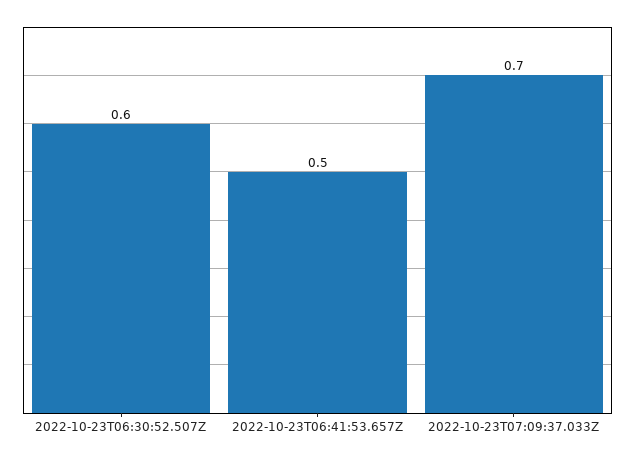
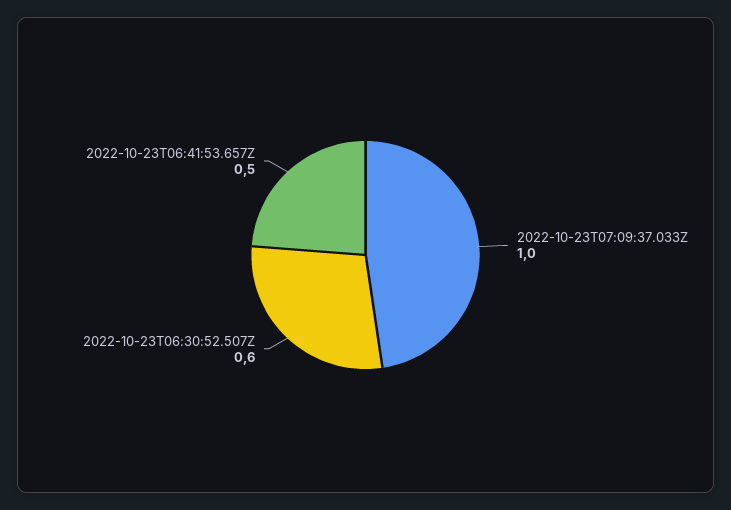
2022-10-23T07:09:37.033Z: 0.7 -> 1

